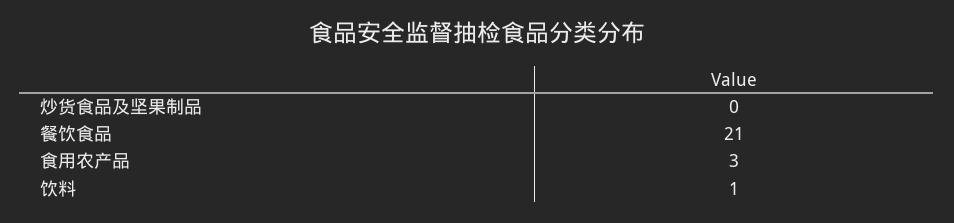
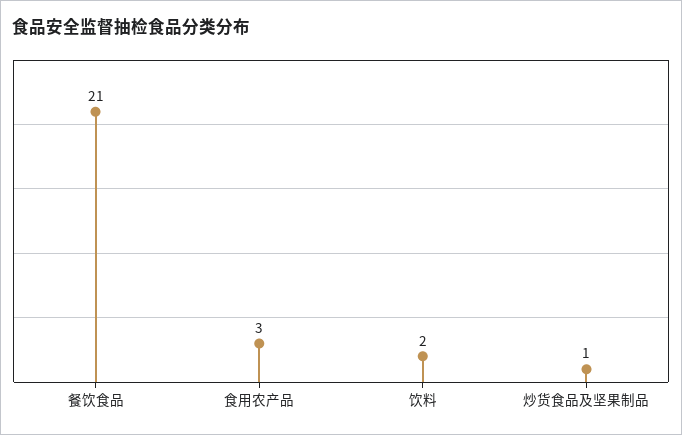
炒货食品及坚果制品: 0 -> 1
饮料: 1 -> 2

